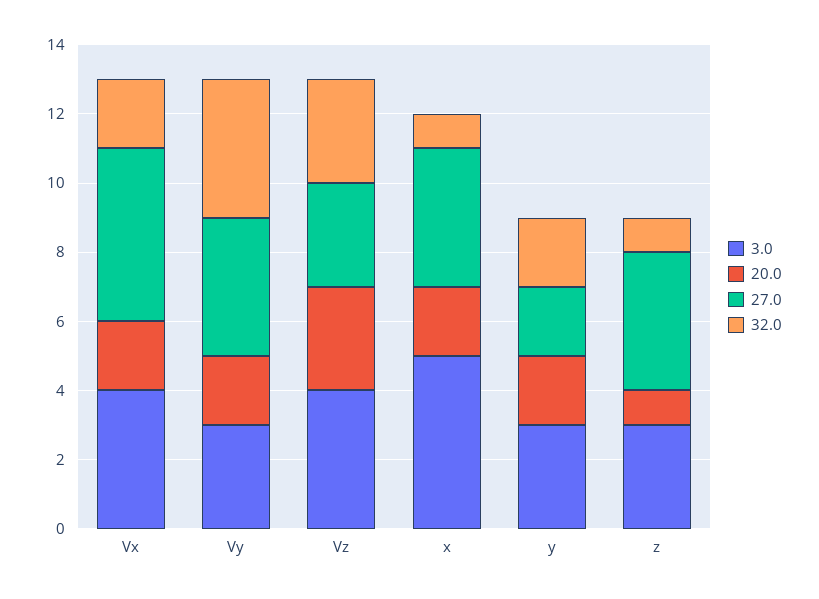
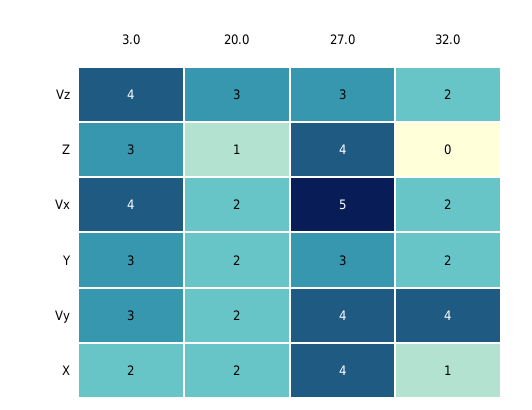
32.0, Vz: 3 -> 2
3.0, x: 5 -> 2
27.0, y: 2 -> 3
32.0, z: 1 -> 0

